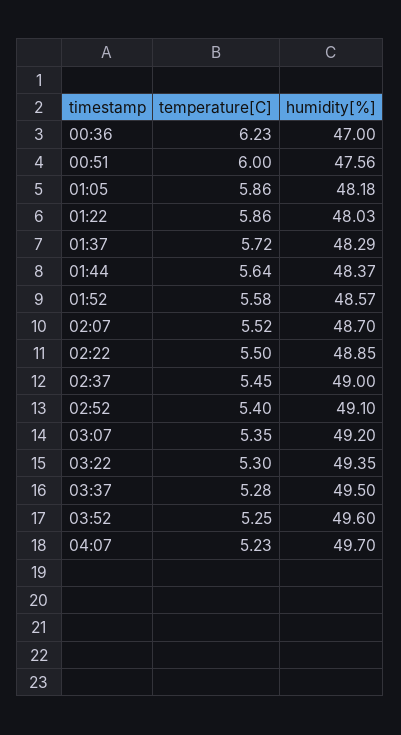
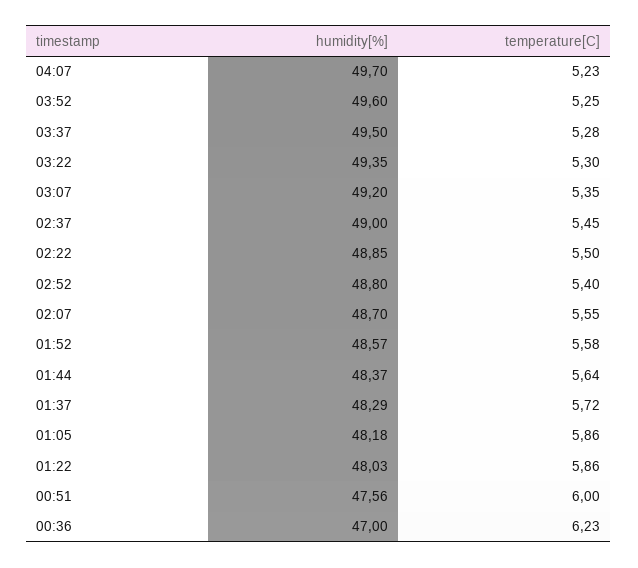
temperature[C], 02:07: 5.52 -> 5.55
humidity[%], 02:52: 49.1 -> 48.8

